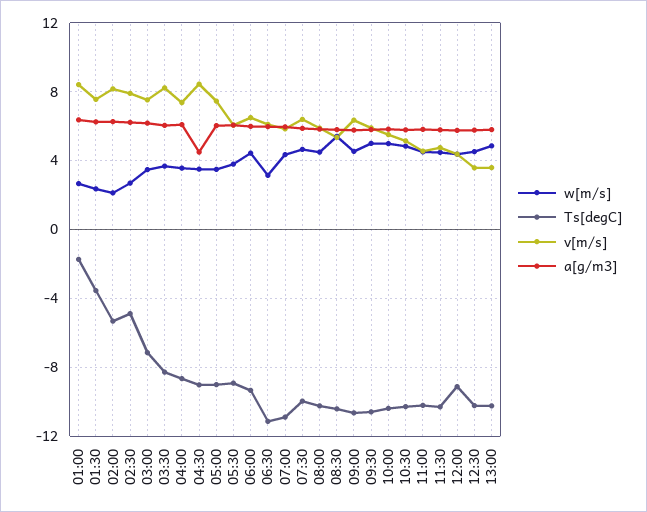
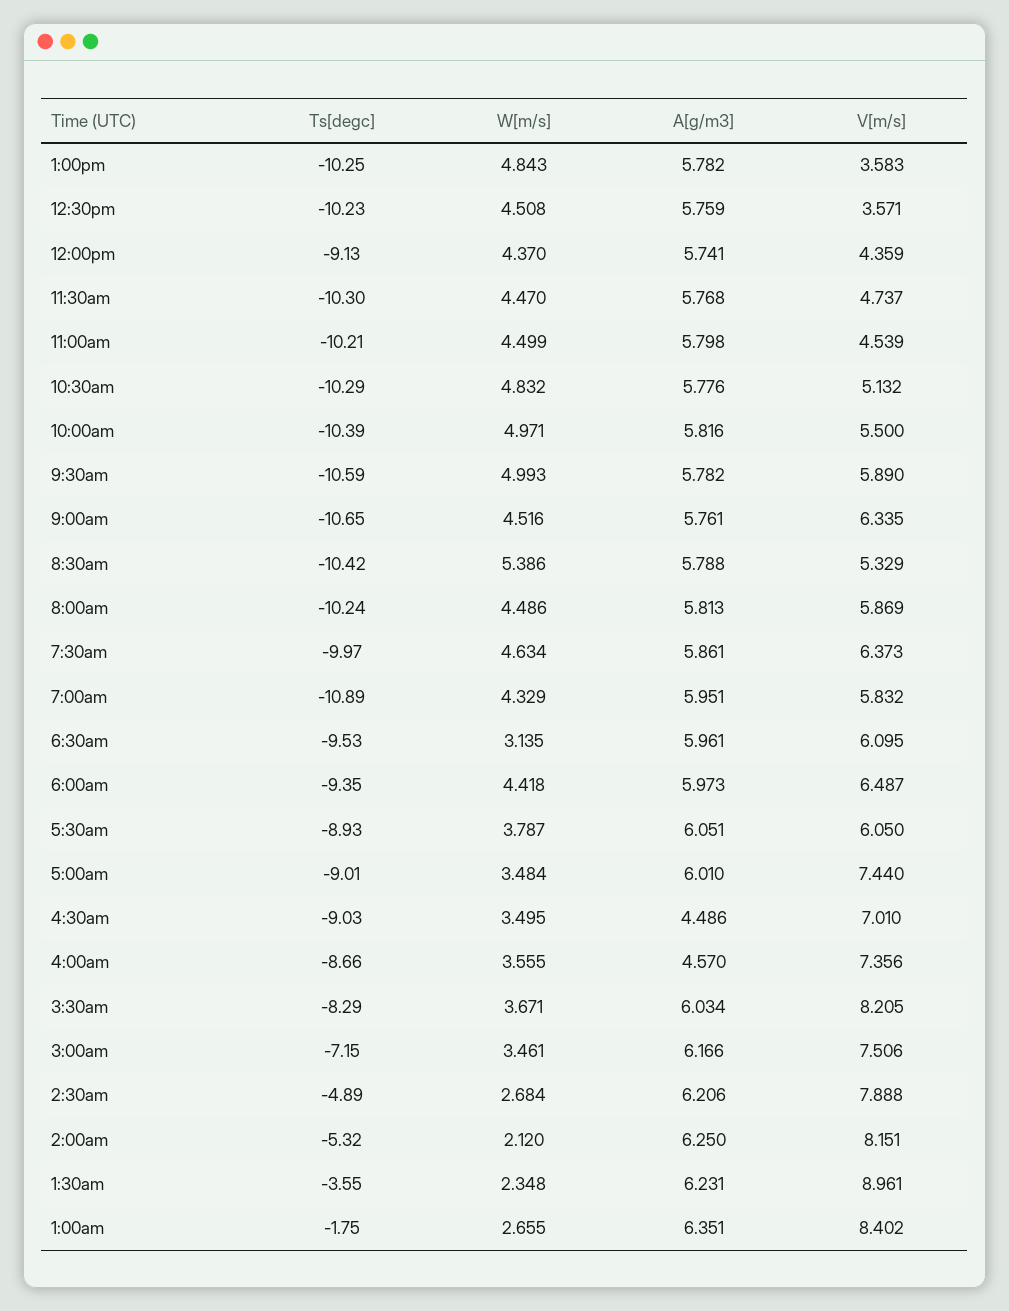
v[m/s], 01:30: 7.5 -> 8.961
a[g/m3], 04:00: 6 -> 4.57
v[m/s], 04:30: 8.5 -> 7.01
Ts[degC], 06:30: -11 -> -9.53

